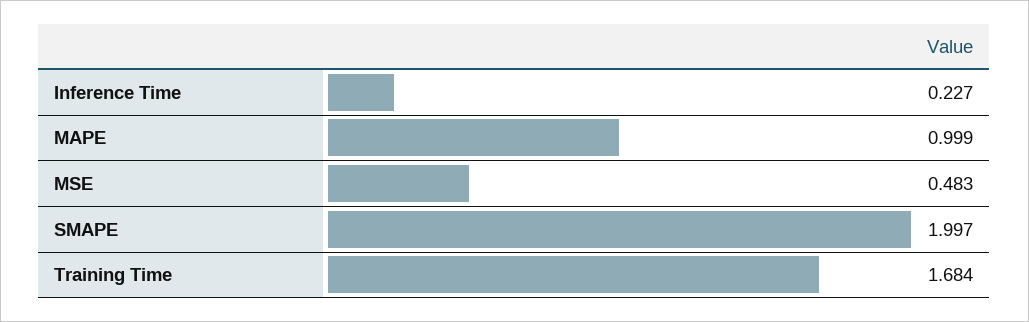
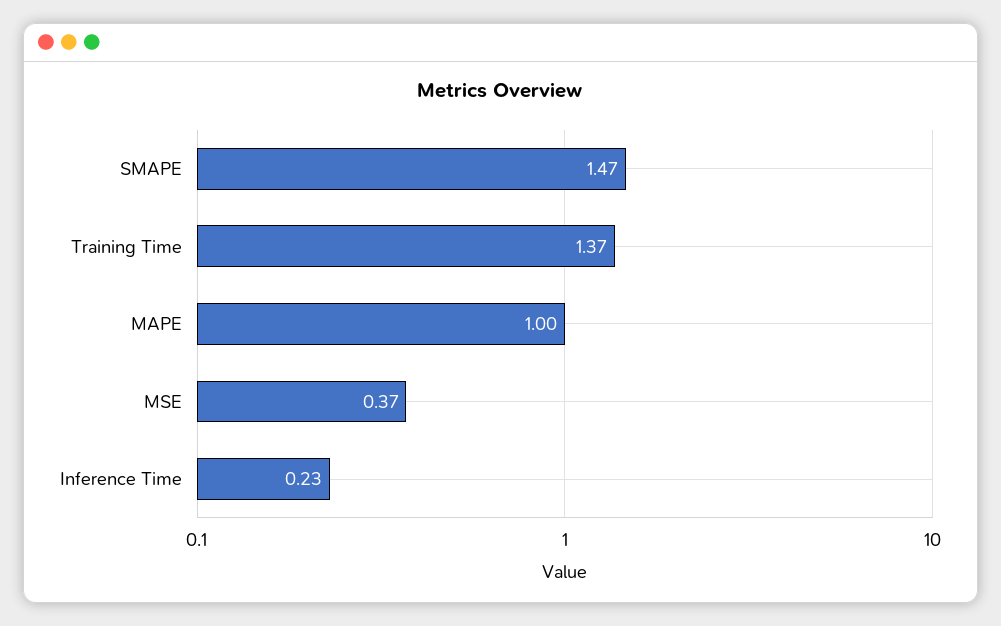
MSE: 0.483 -> 0.37
SMAPE: 1.997 -> 1.47
Training Time: 1.684 -> 1.37

